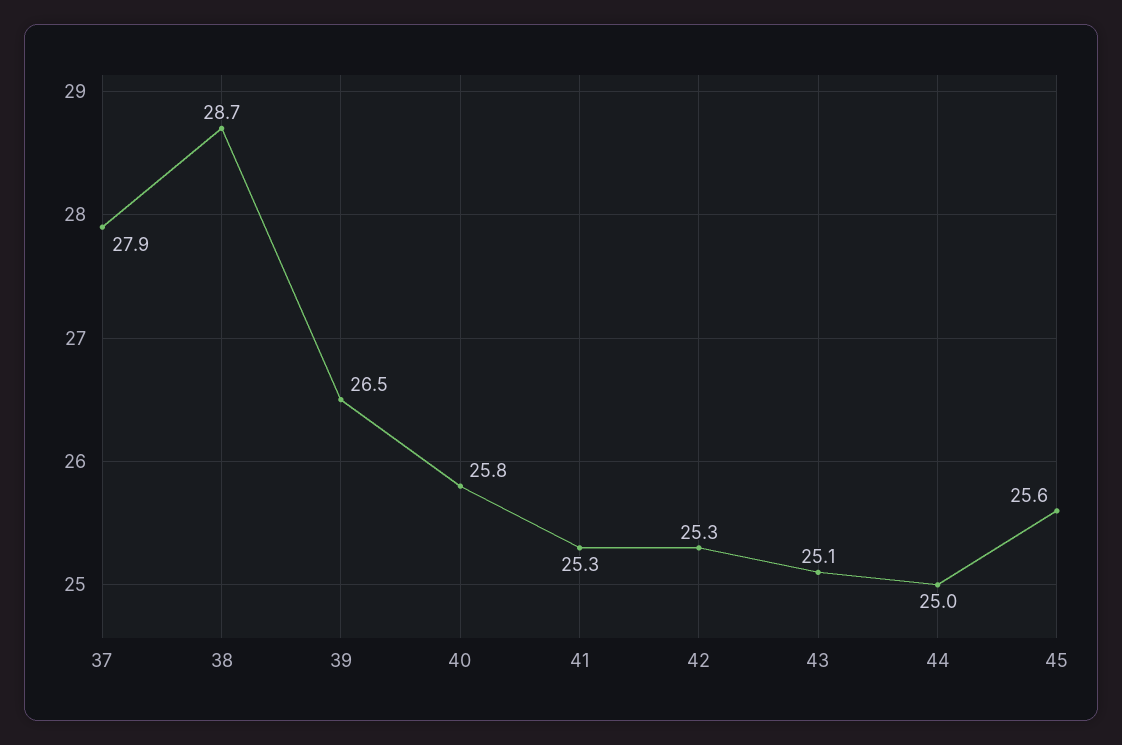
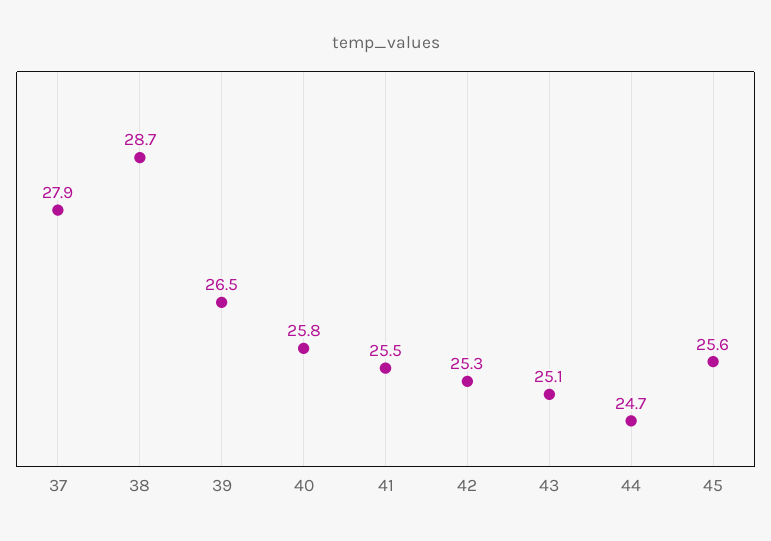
41: 25.3 -> 25.5
44: 25 -> 24.7

